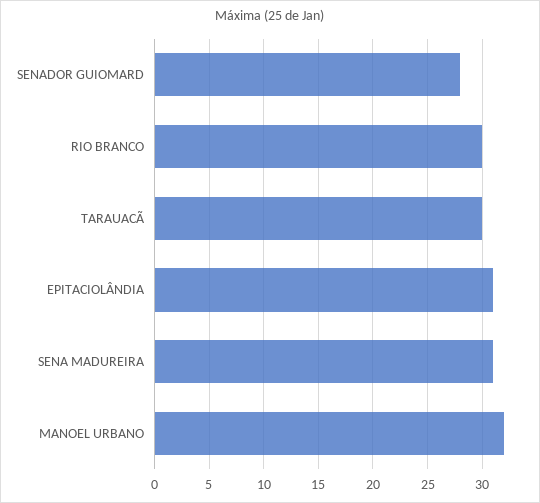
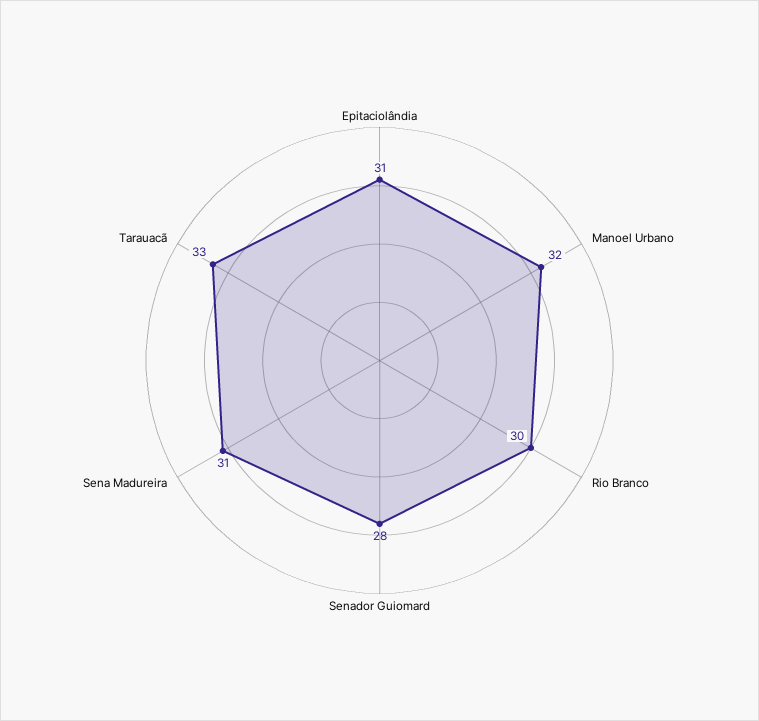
TARAUACÃ: 30 -> 33

